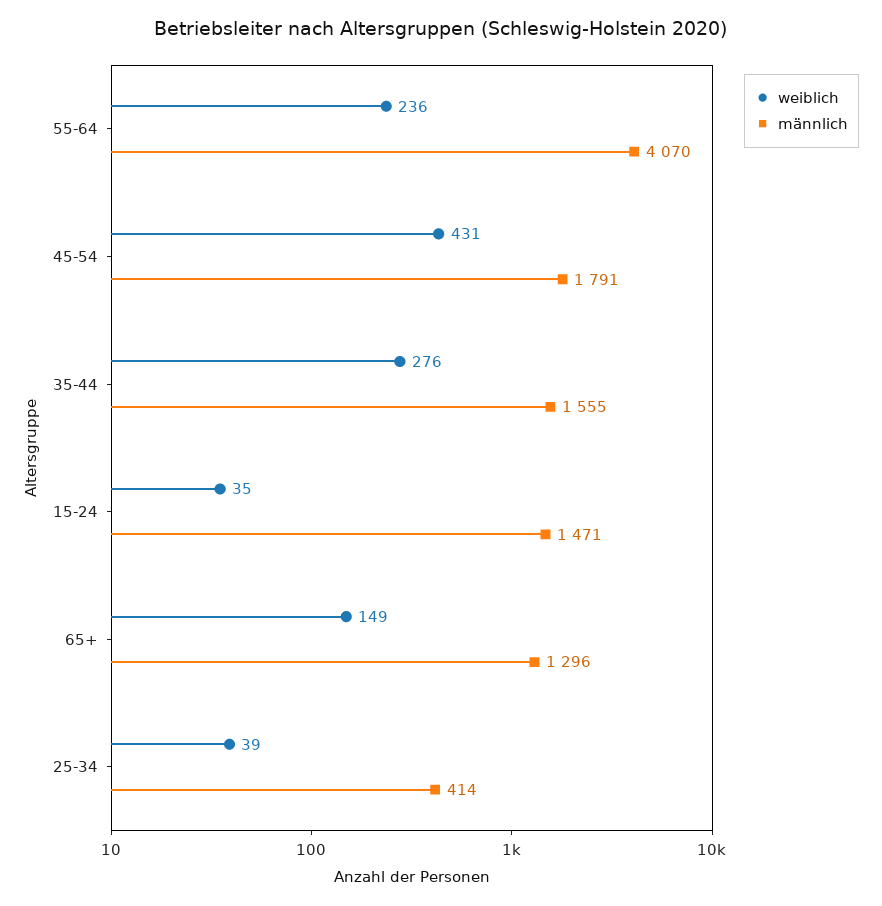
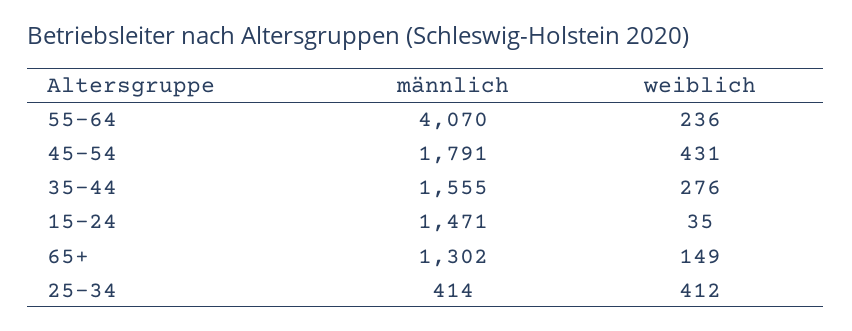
männlich, 65+: 1296 -> 1302
weiblich, 25-34: 39 -> 412

